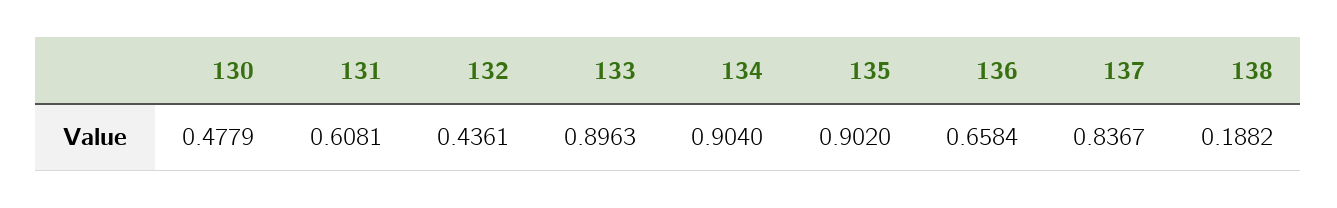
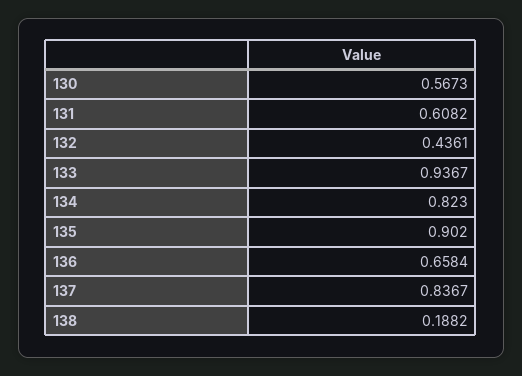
130: 0.4779 -> 0.5673
131: 0.6081 -> 0.6082
133: 0.8963 -> 0.9367
134: 0.904 -> 0.823

